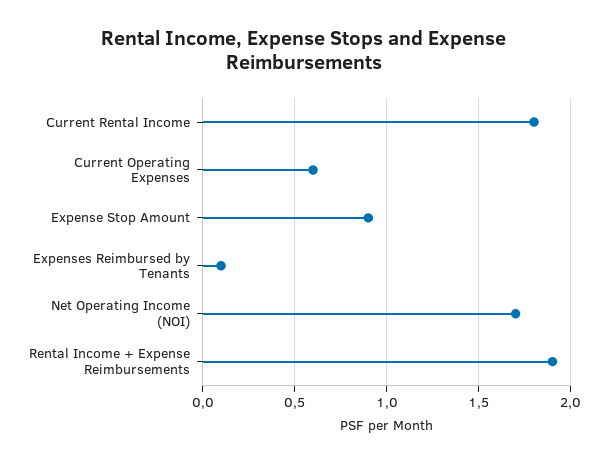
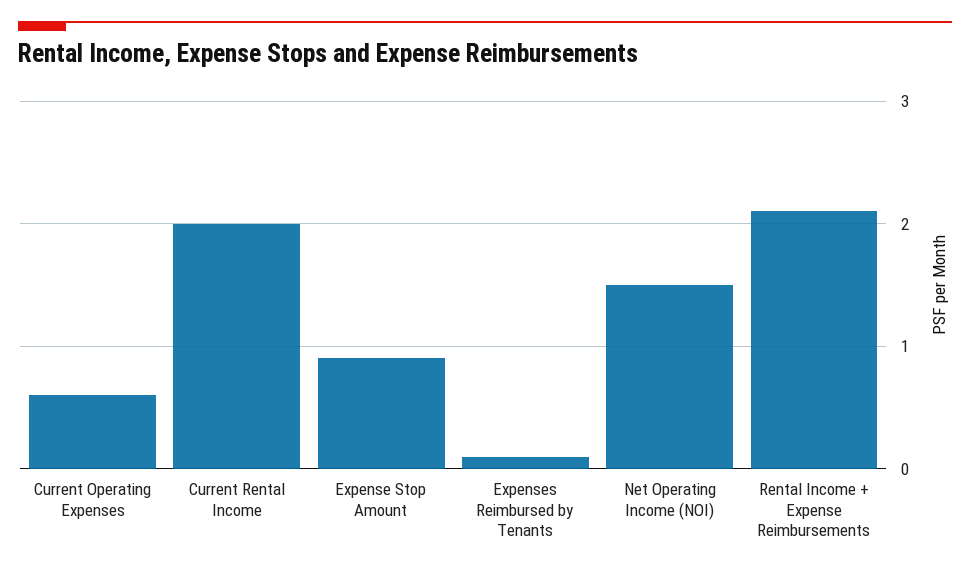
Current Rental Income: 1.8 -> 2
Net Operating Income (NOI): 1.7 -> 1.5
Rental Income + Expense Reimbursements: 1.9 -> 2.1

